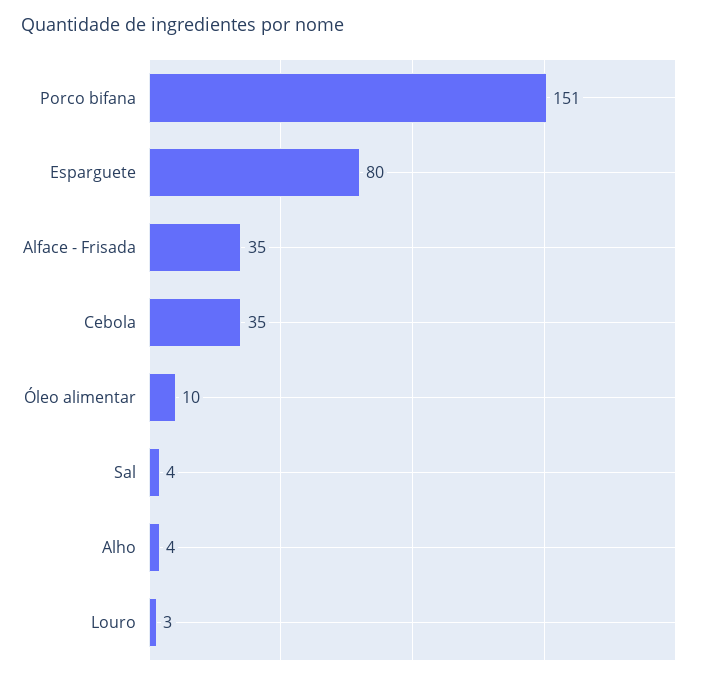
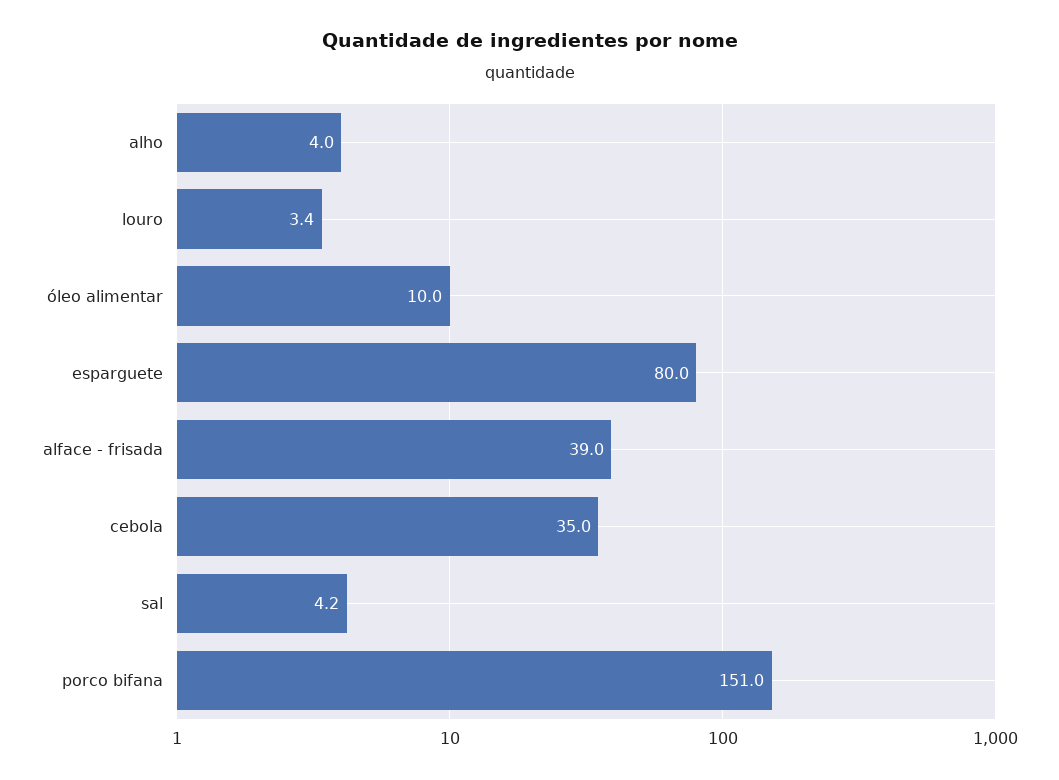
Alface - Frisada: 35 -> 39

